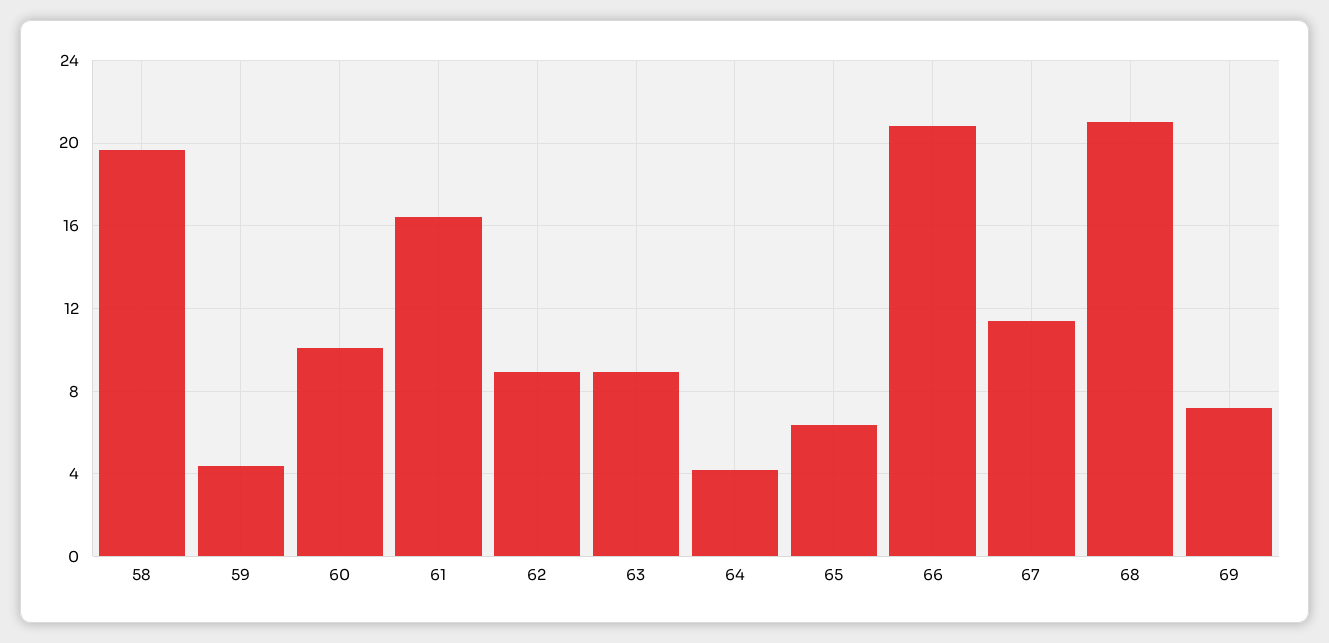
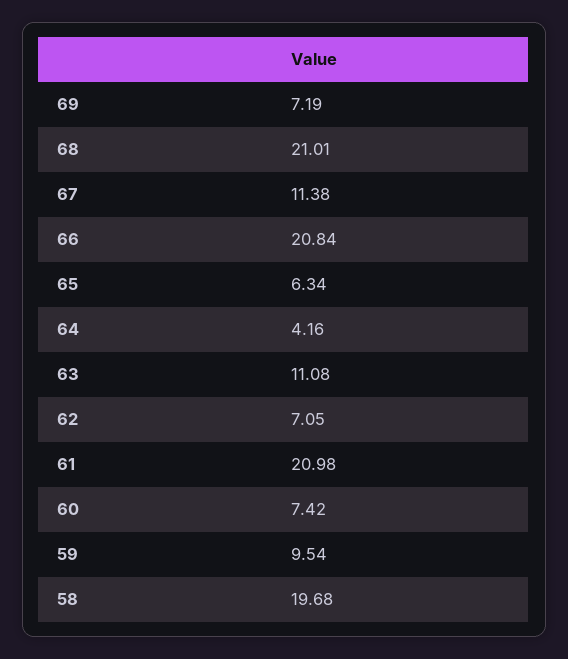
59: 4.5 -> 9.54
60: 10 -> 7.42
61: 16.5 -> 20.98
62: 9 -> 7.05
63: 9 -> 11.08

